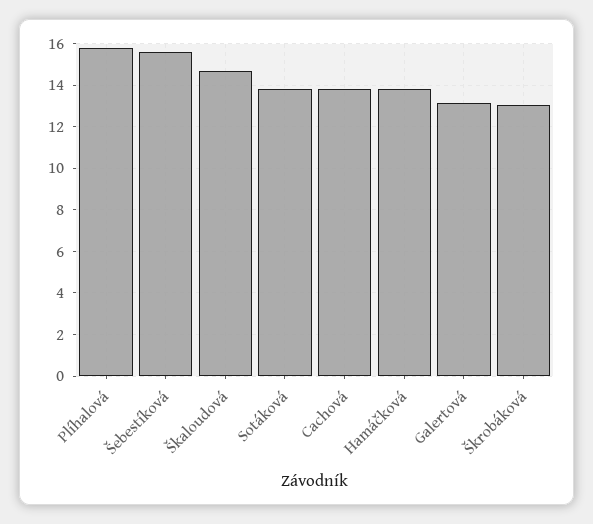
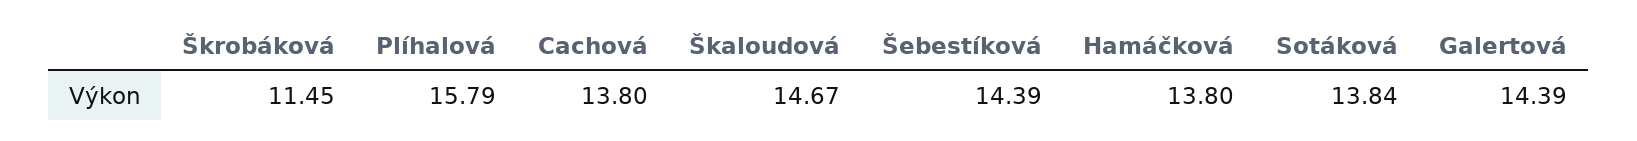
Šebestíková: 15.5 -> 14.39
Galertová: 13 -> 14.39
Škrobáková: 13 -> 11.45

